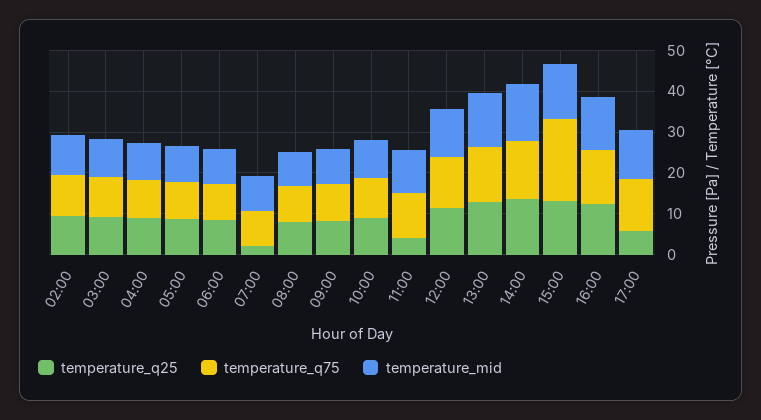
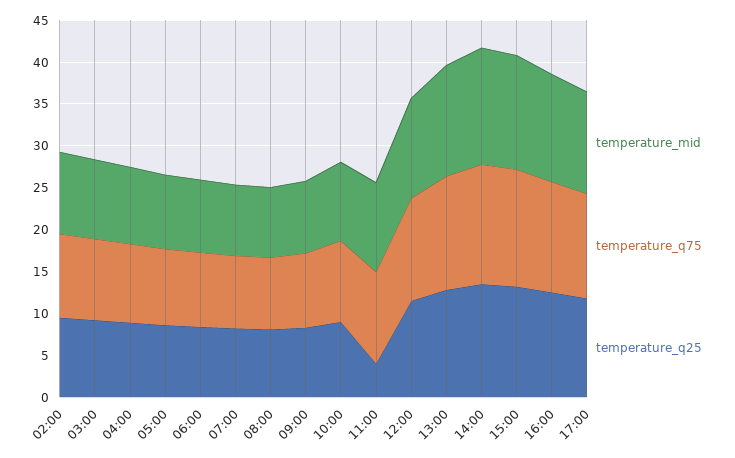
temperature_q25, 07:00: 2 -> 8
temperature_q75, 15:00: 20 -> 14
temperature_q25, 17:00: 6 -> 12

